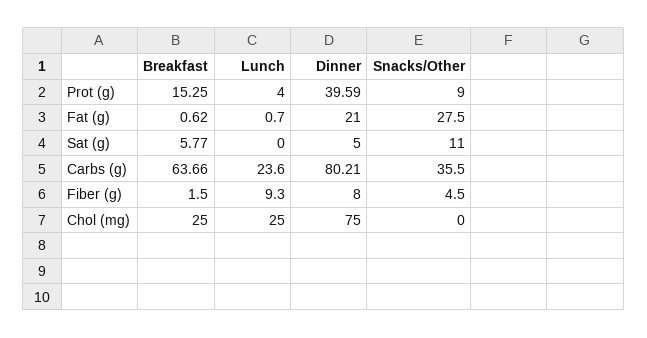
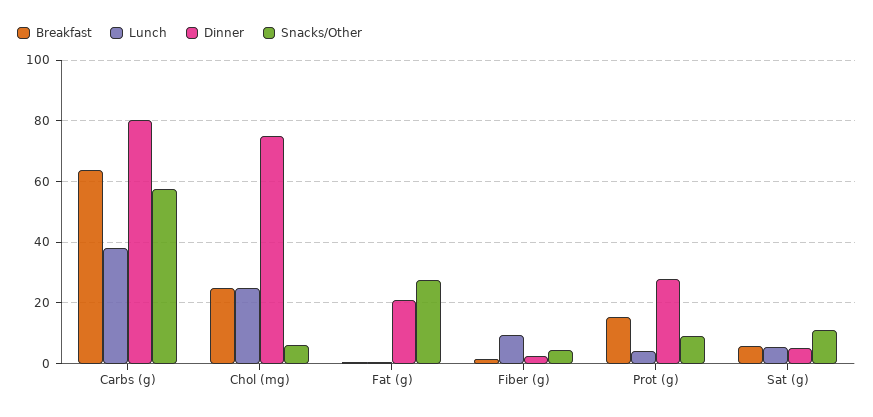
Dinner, Prot (g): 39.59 -> 28
Lunch, Sat (g): 0 -> 6
Lunch, Carbs (g): 23.6 -> 38
Snacks/Other, Carbs (g): 35.5 -> 58
Dinner, Fiber (g): 8 -> 2
Snacks/Other, Chol (mg): 0 -> 6

